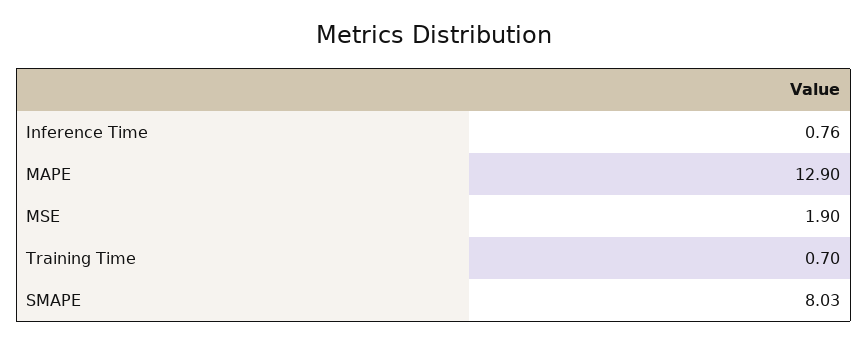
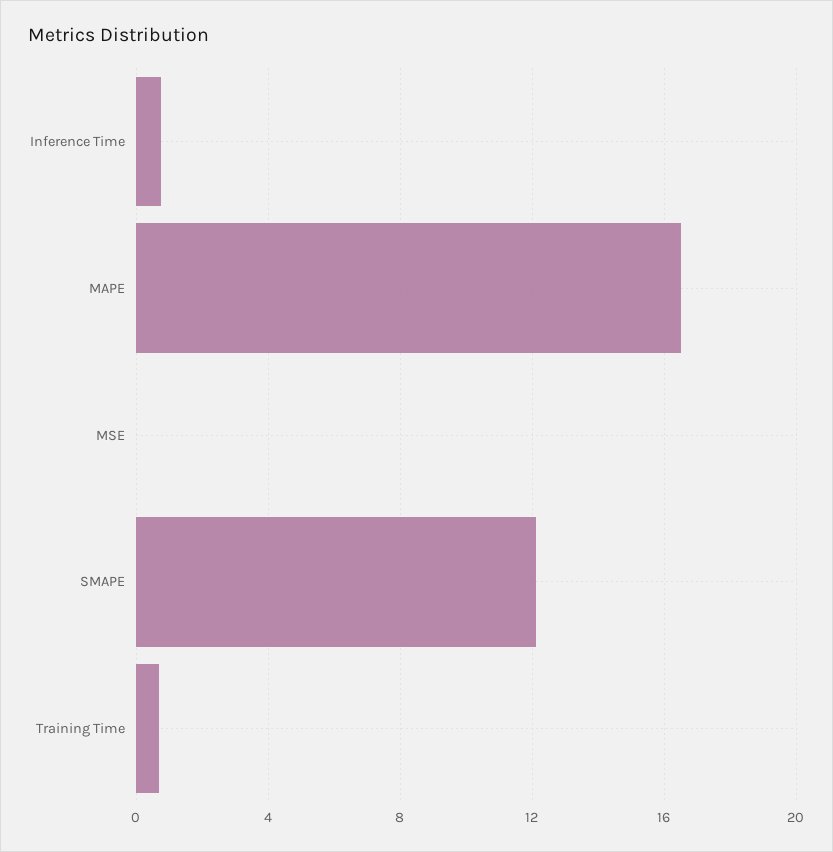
MAPE: 12.9 -> 16.5
MSE: 1.9 -> 0
SMAPE: 8.03 -> 12

